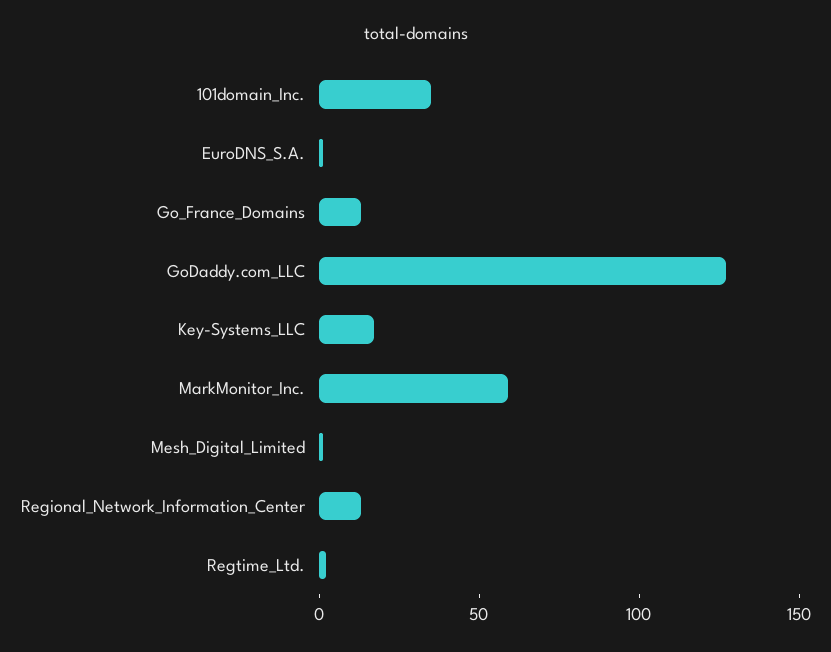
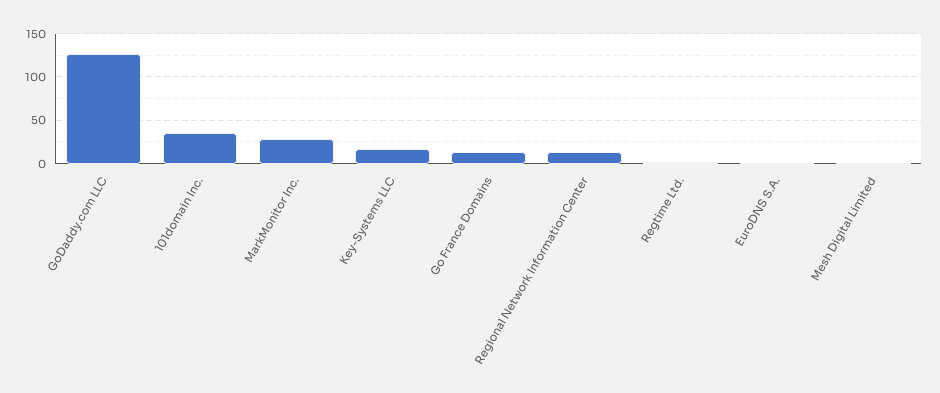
MarkMonitor_Inc.: 60 -> 30

